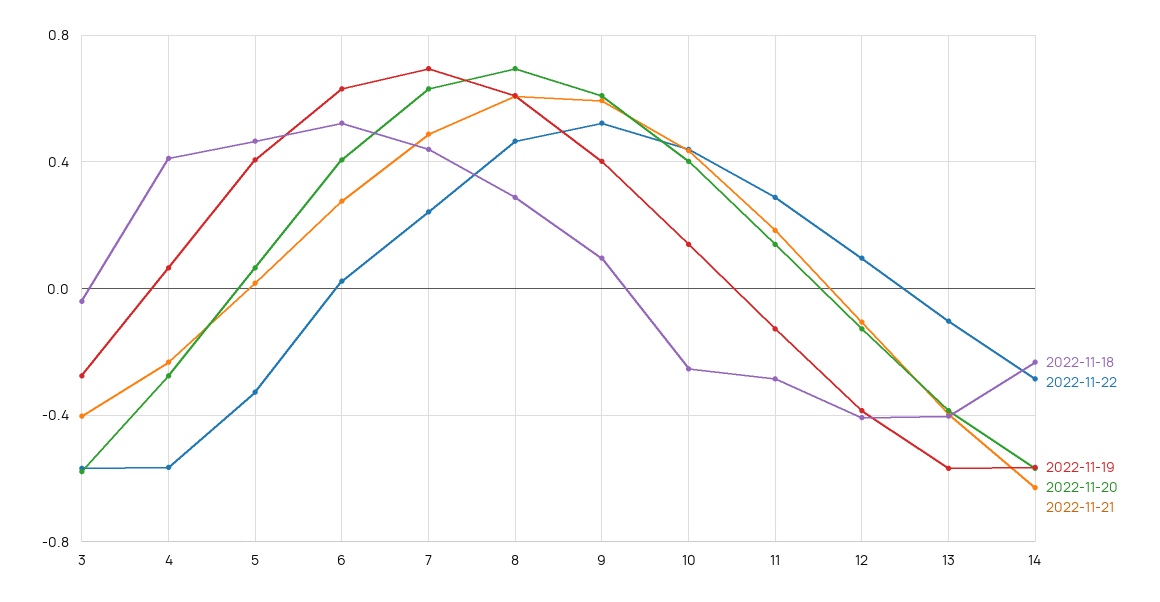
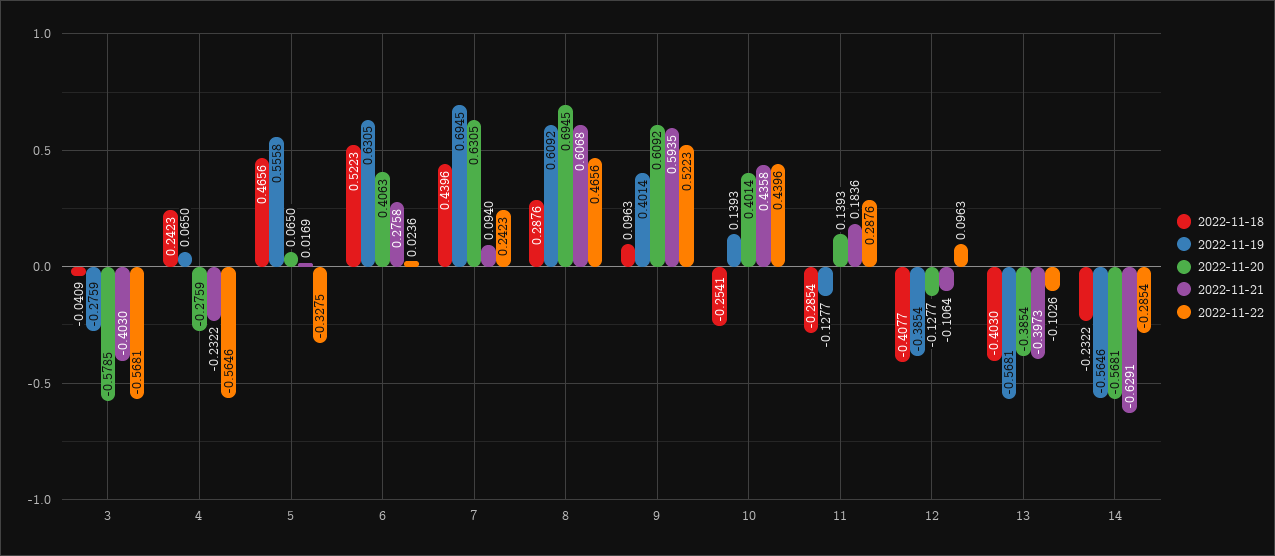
2022-11-18, 4: 0.4 -> 0.2423
2022-11-19, 5: 0.4 -> 0.5558
2022-11-21, 7: 0.5 -> 0.094

